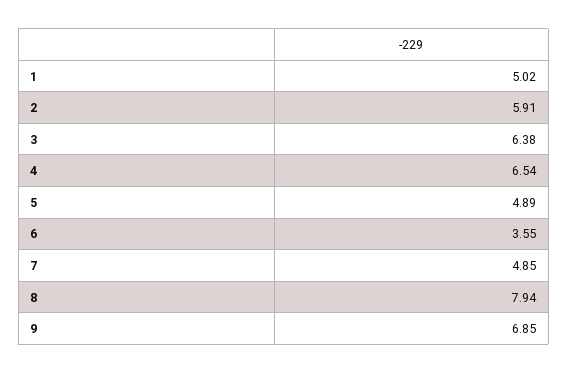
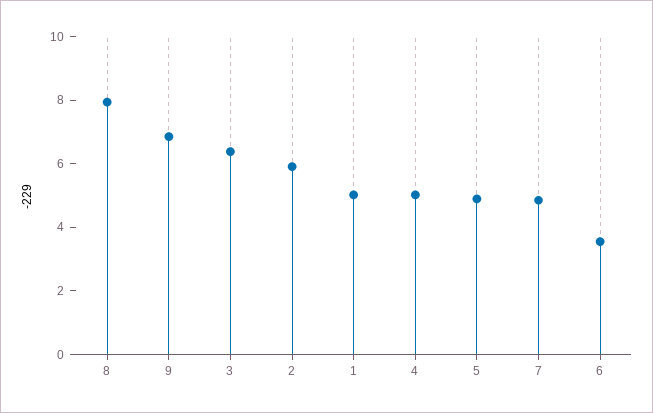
4: 6.54 -> 5

